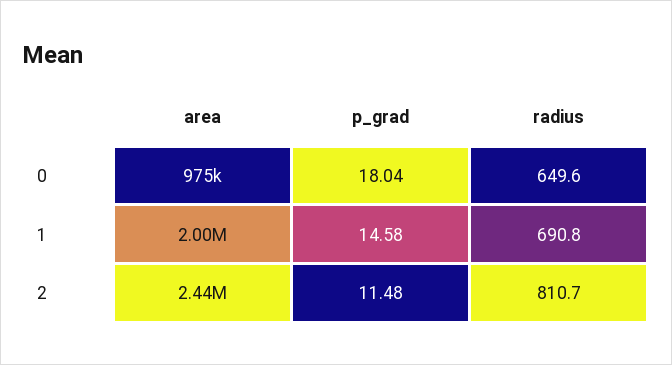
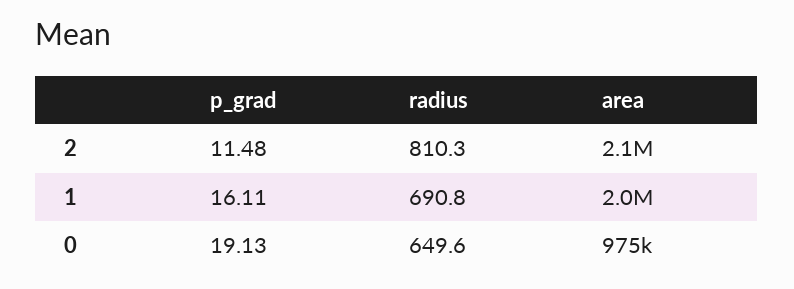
p_grad, 0: 18.04 -> 19.13
p_grad, 1: 14.58 -> 16.11
area, 2: 2440000 -> 2100000
radius, 2: 810.7 -> 810.3

